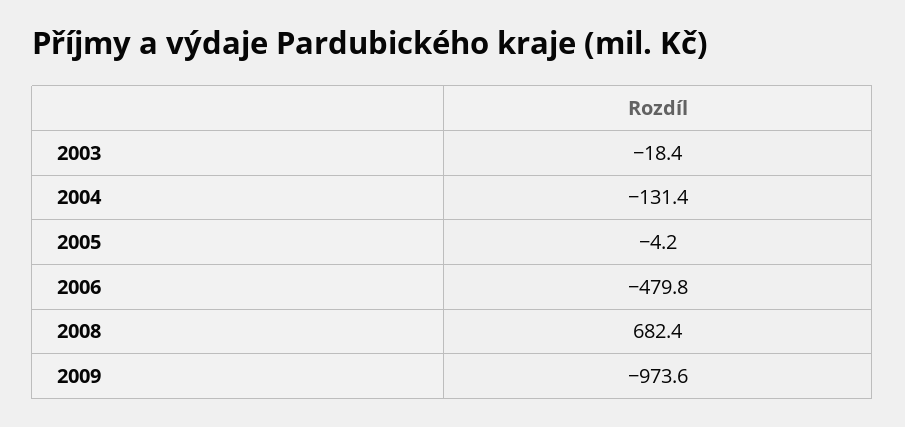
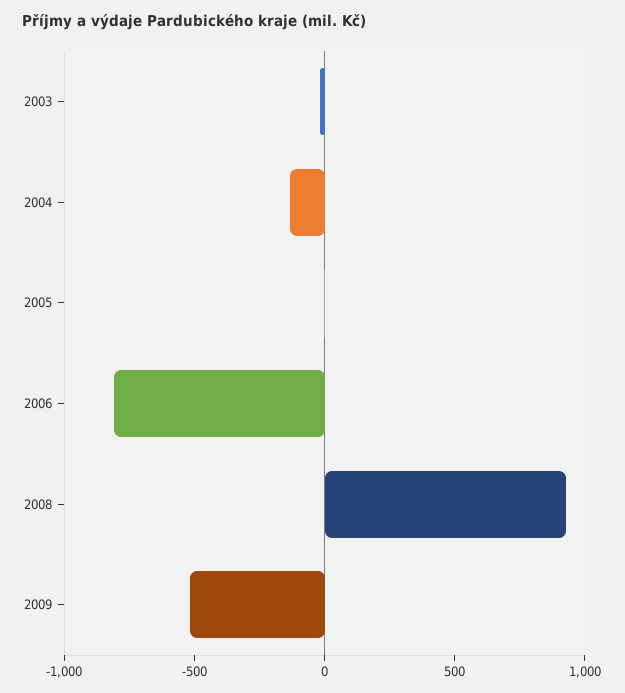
2006: -479.8 -> -800
2008: 682.4 -> 900
2009: -973.6 -> -500

